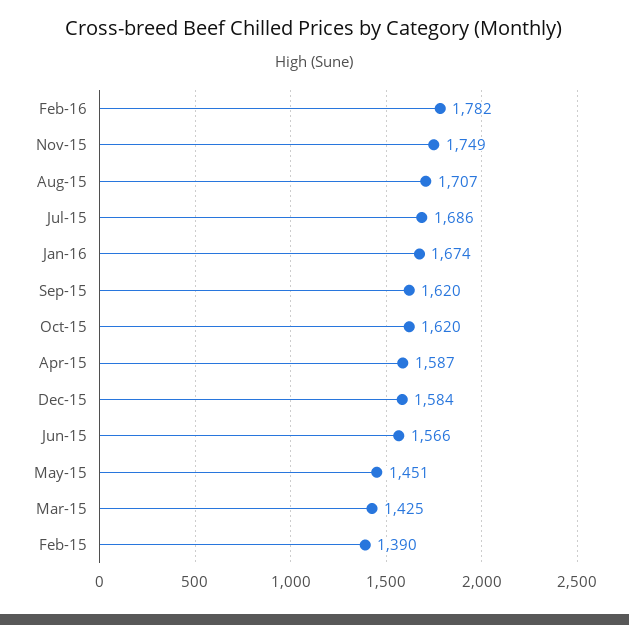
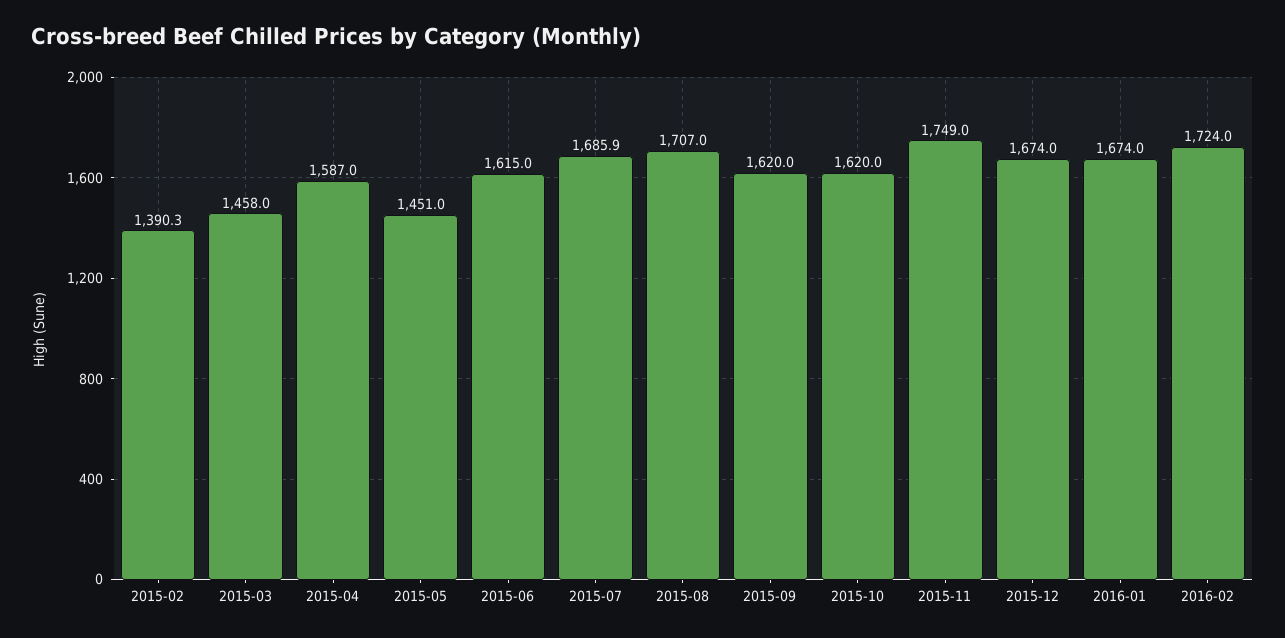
Feb-16: 1782 -> 1724
Dec-15: 1584 -> 1674
Jun-15: 1566 -> 1615
Mar-15: 1425 -> 1458

